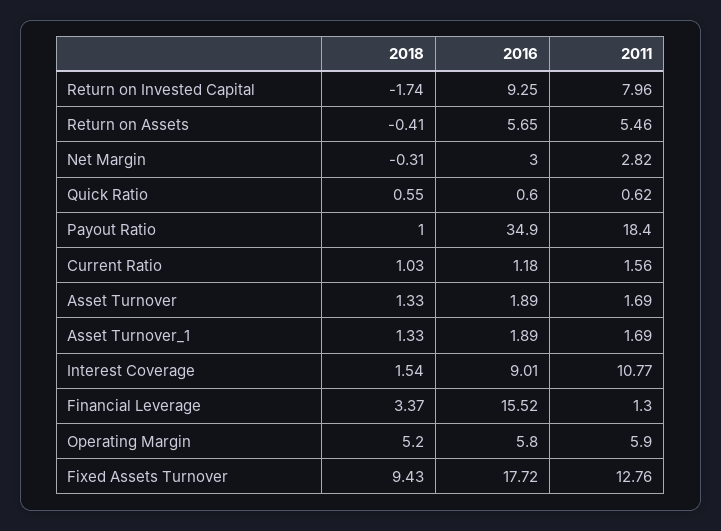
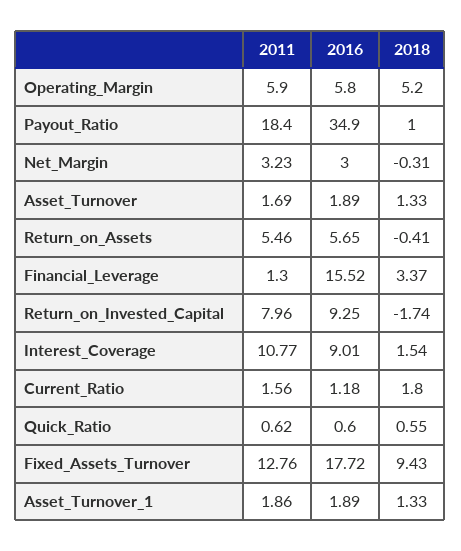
2011, Net Margin: 2.82 -> 3.23
2018, Current Ratio: 1.03 -> 1.8
2011, Asset Turnover_1: 1.69 -> 1.86

